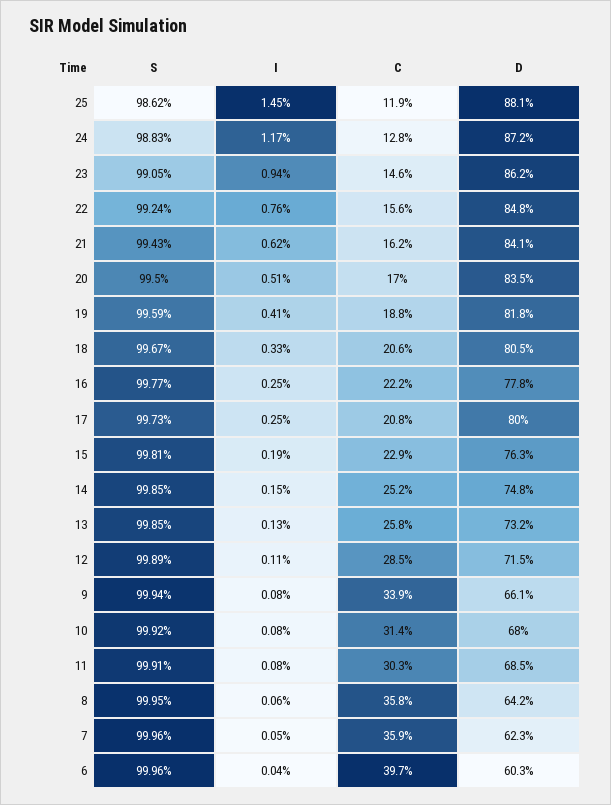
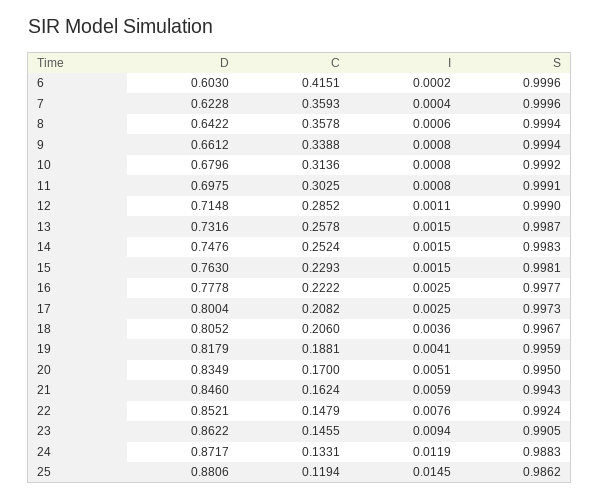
I, 24: 0.0117 -> 0.0119
C, 24: 0.128 -> 0.1331
C, 22: 0.156 -> 0.1479
D, 22: 0.848 -> 0.8521
I, 21: 0.0062 -> 0.0059
D, 21: 0.841 -> 0.846
I, 18: 0.0033 -> 0.0036
I, 15: 0.0019 -> 0.0015
S, 14: 0.9985 -> 0.9983
S, 13: 0.9985 -> 0.9987
I, 13: 0.0013 -> 0.0015
S, 12: 0.9989 -> 0.999
D, 11: 0.685 -> 0.6975
S, 8: 0.9995 -> 0.9994
I, 7: 0.0005 -> 0.0004
I, 6: 0.0004 -> 0.0002
C, 6: 0.397 -> 0.4151

